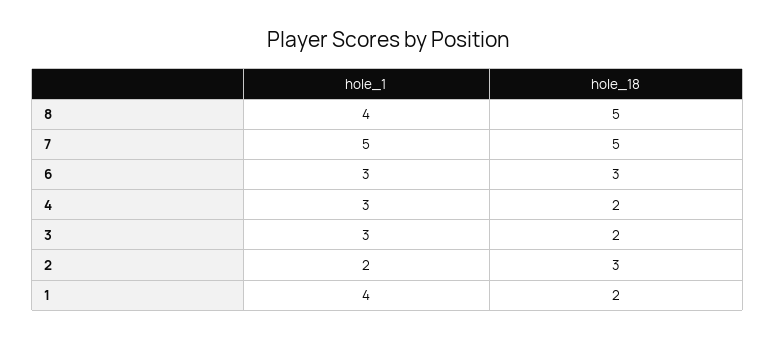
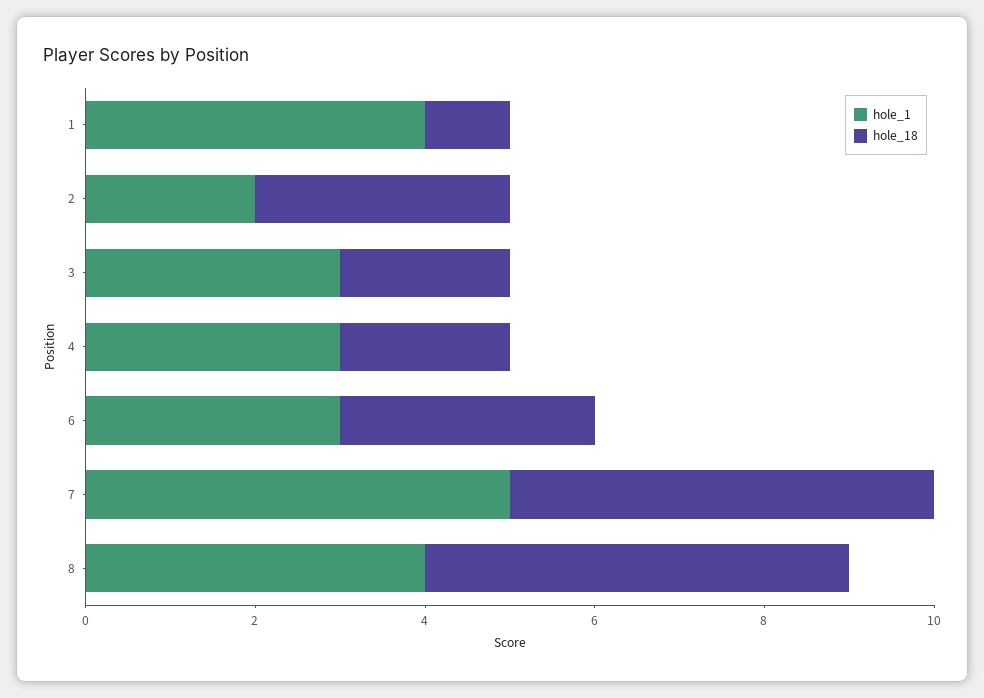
hole_18, 1: 2 -> 1

